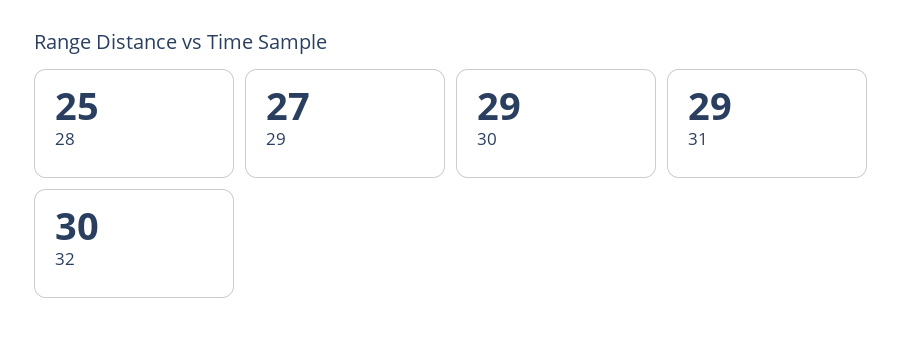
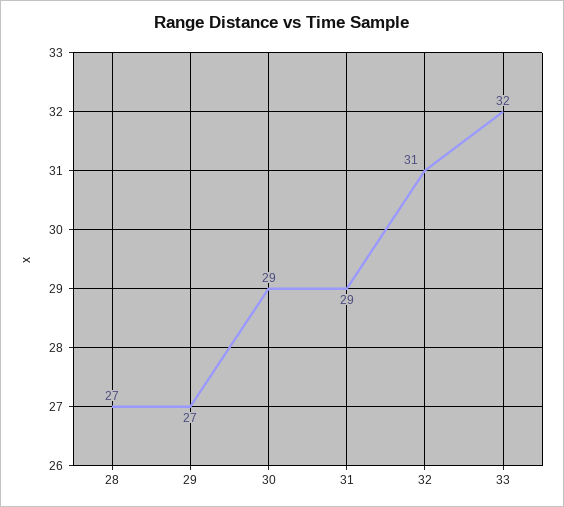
28: 25 -> 27
32: 30 -> 31
33: none -> 32

